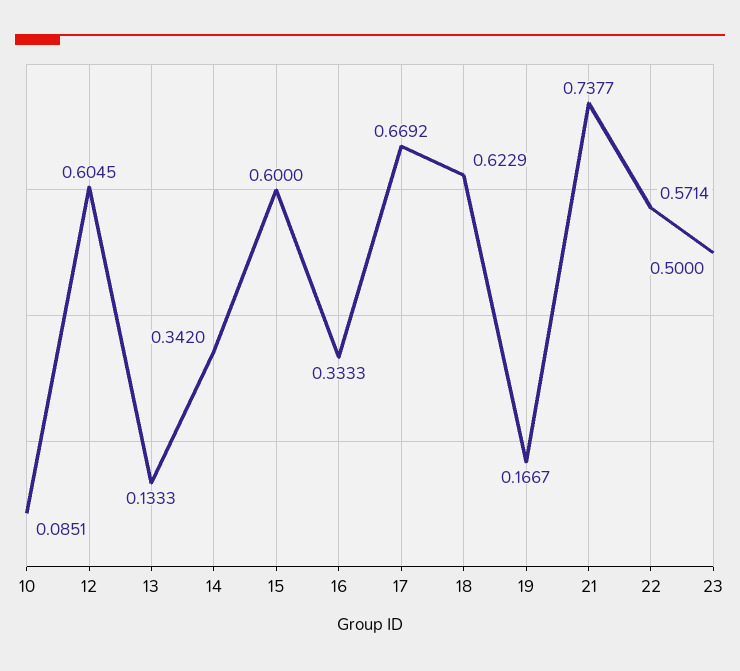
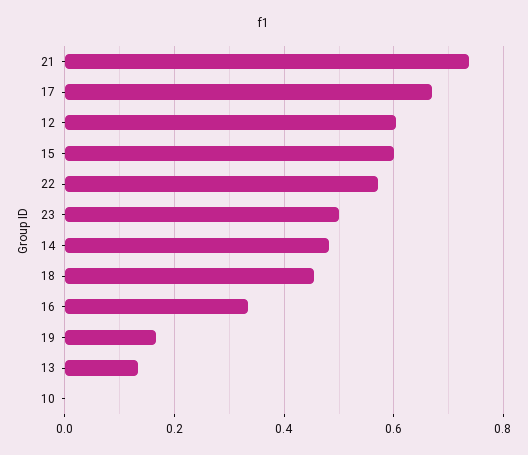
10: 0.0851 -> 0
14: 0.342 -> 0.48
18: 0.6229 -> 0.46

